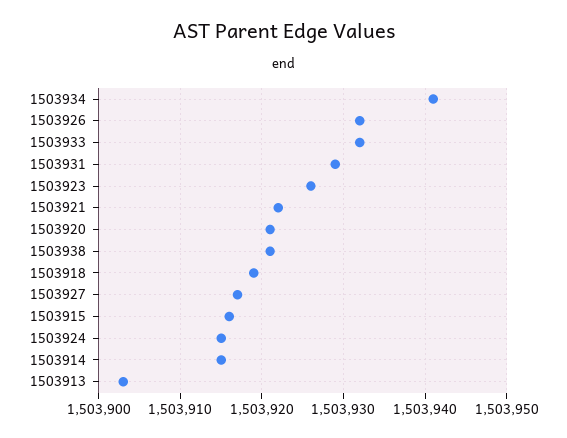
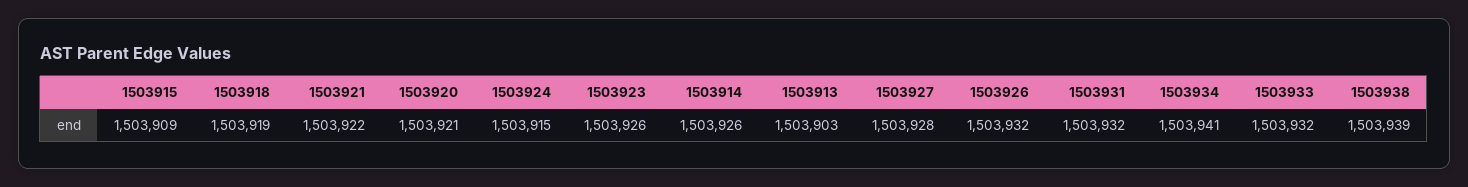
1503931: 1503929 -> 1503932
1503938: 1503921 -> 1503939
1503927: 1503917 -> 1503928
1503915: 1503916 -> 1503909
1503914: 1503915 -> 1503926

